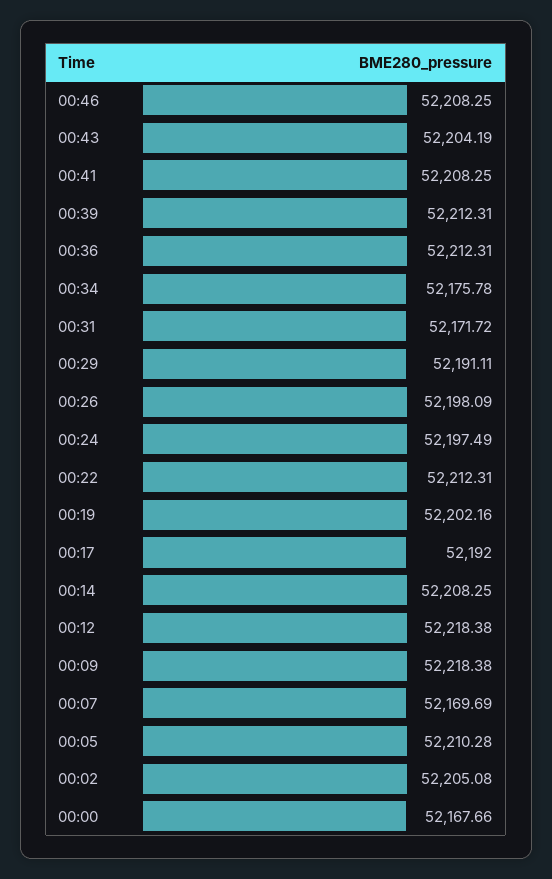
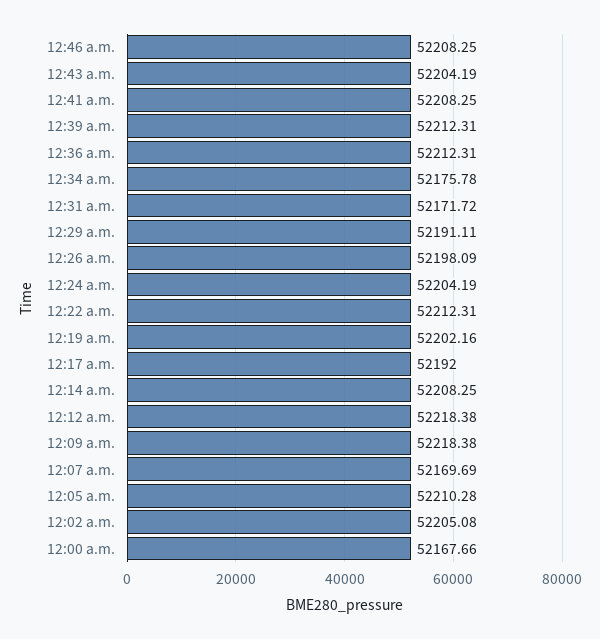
00:24: 52197.49 -> 52204.19

